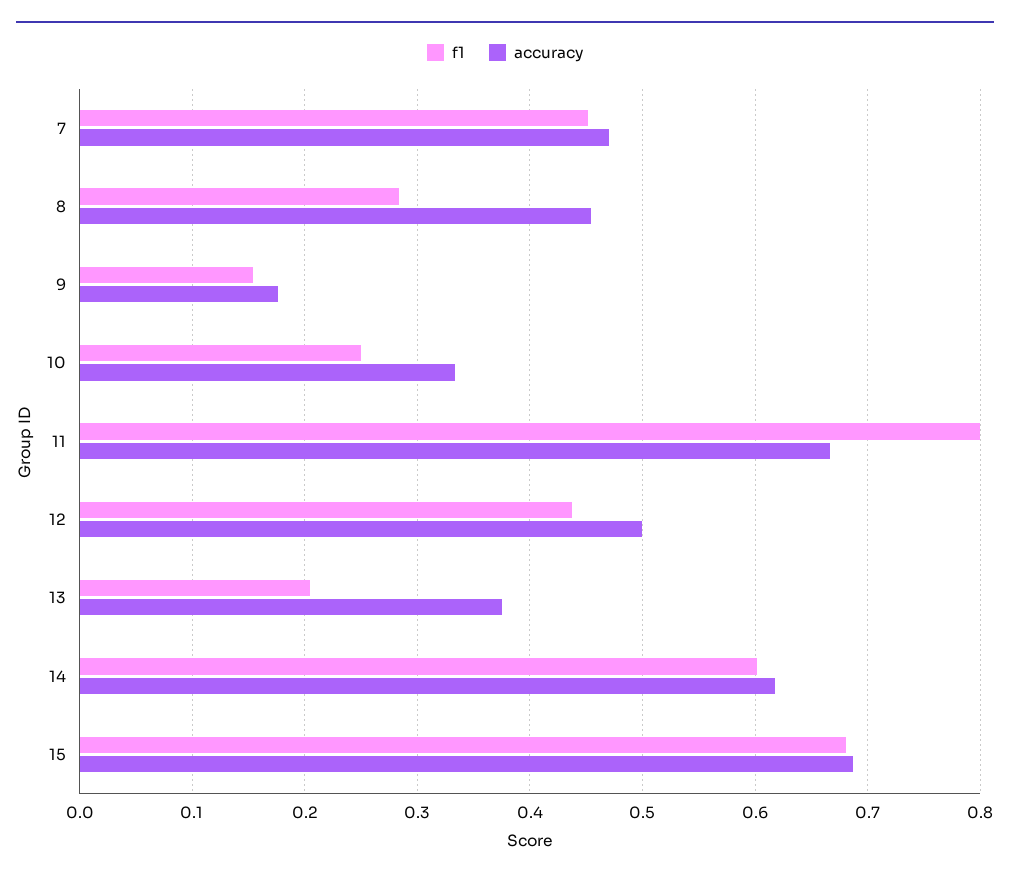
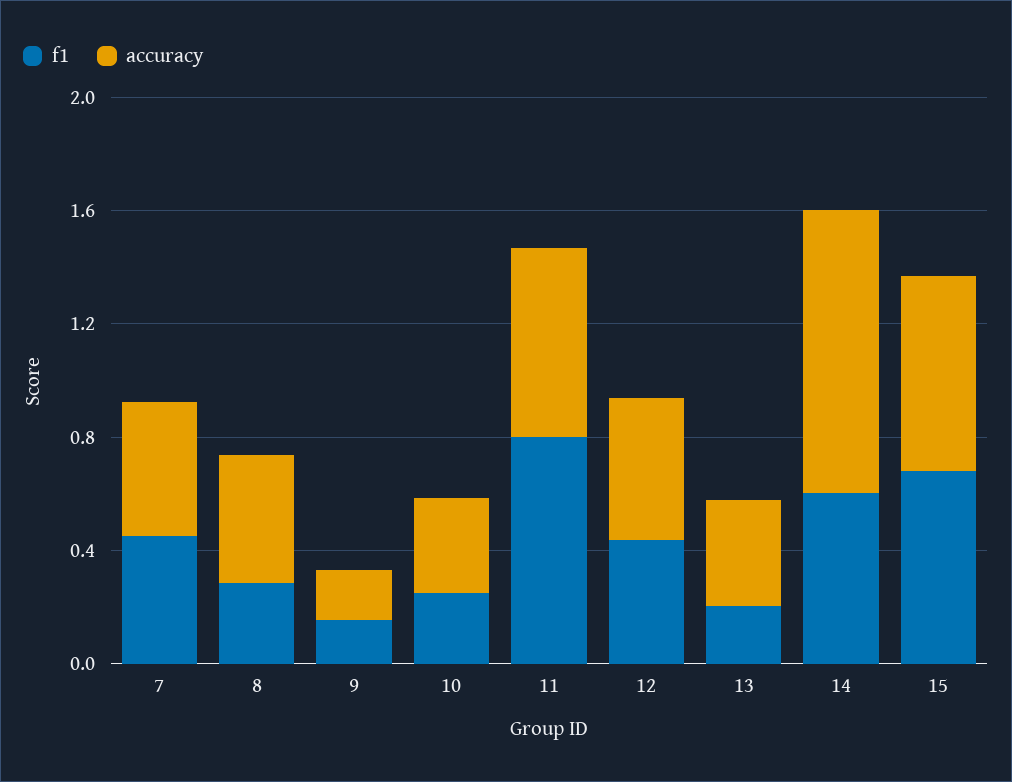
accuracy, 14: 0.62 -> 1

